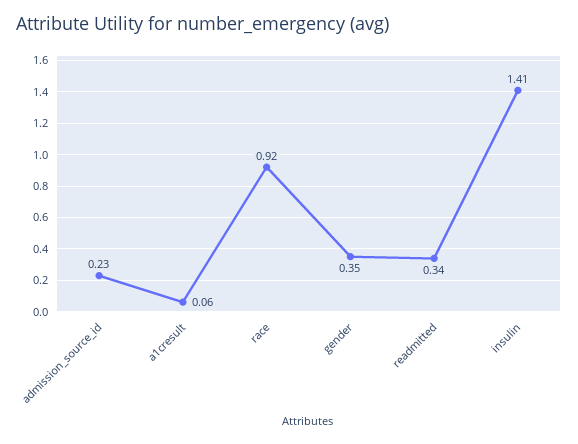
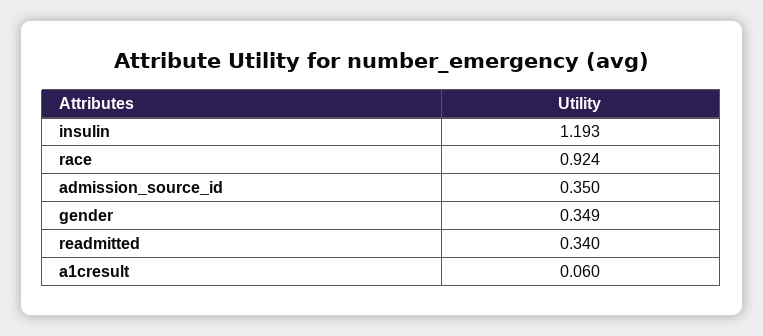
admission_source_id: 0.23 -> 0.35
insulin: 1.41 -> 1.193

